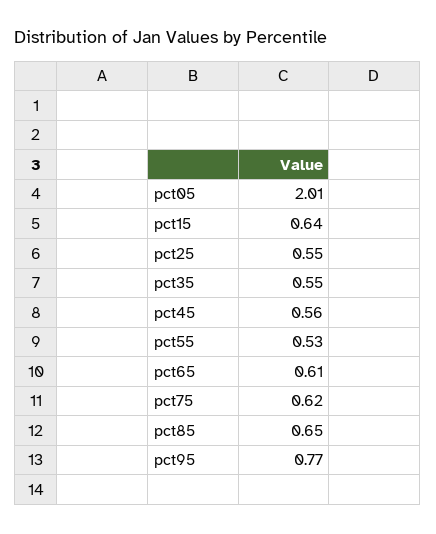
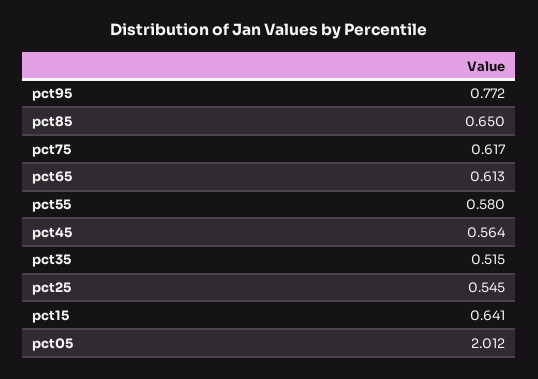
pct35: 0.55 -> 0.515
pct55: 0.53 -> 0.58

